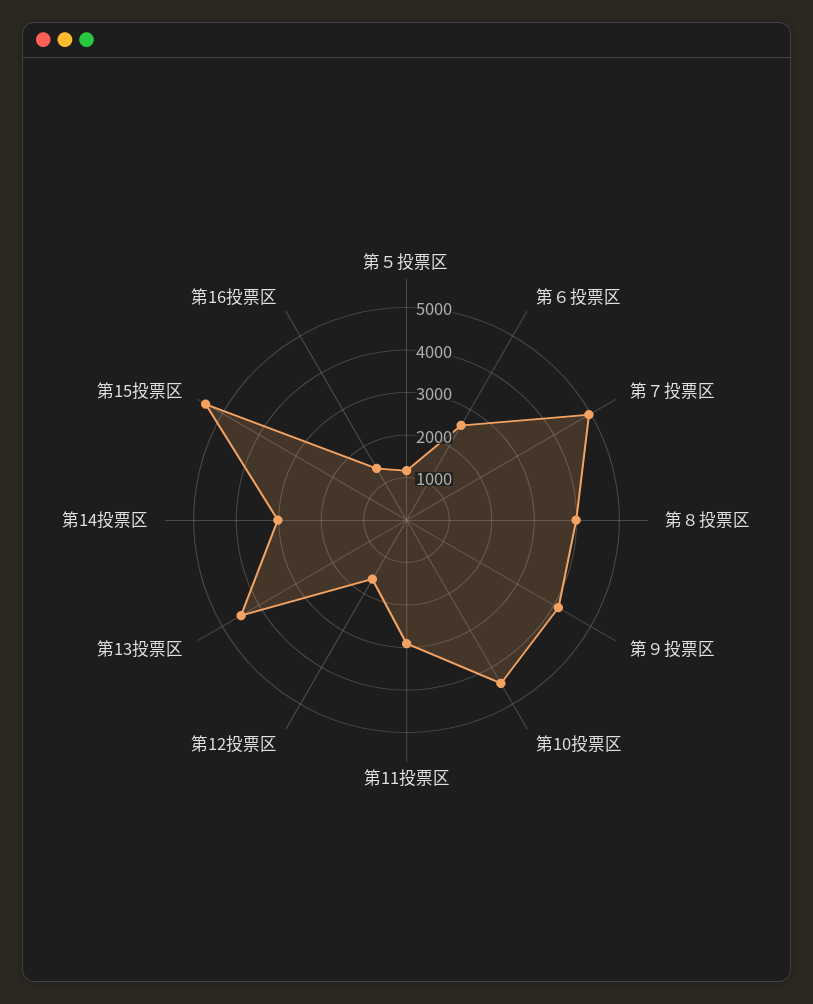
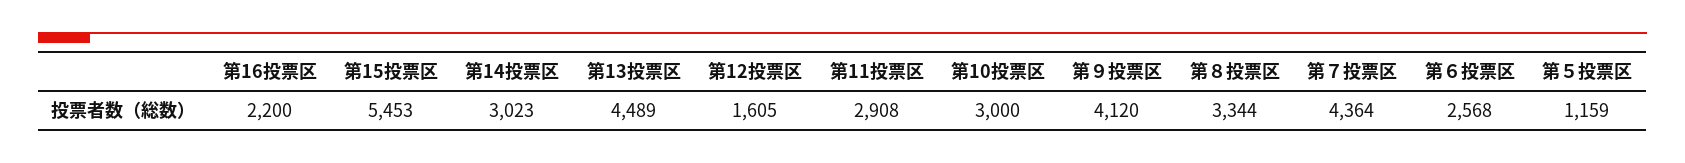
第７投票区: 5000 -> 4364
第８投票区: 4000 -> 3344
第10投票区: 4400 -> 3000
第16投票区: 1400 -> 2200

